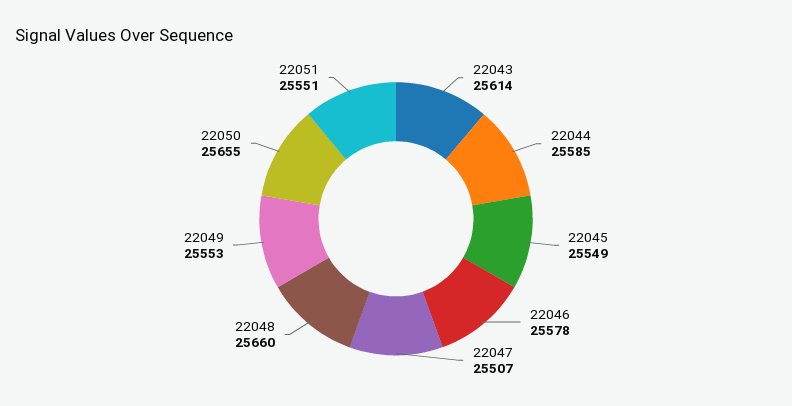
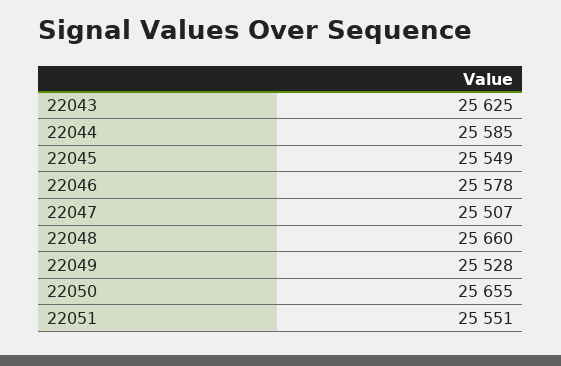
22043: 25614 -> 25625
22049: 25553 -> 25528

